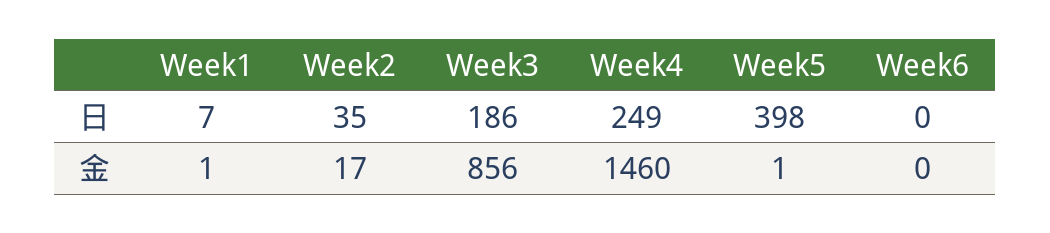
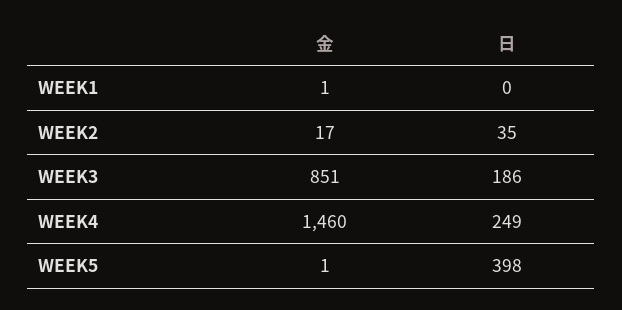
Week1, 日: 7 -> 0
Week6, 日: 0 -> none
Week3, 金: 856 -> 851
Week6, 金: 0 -> none

